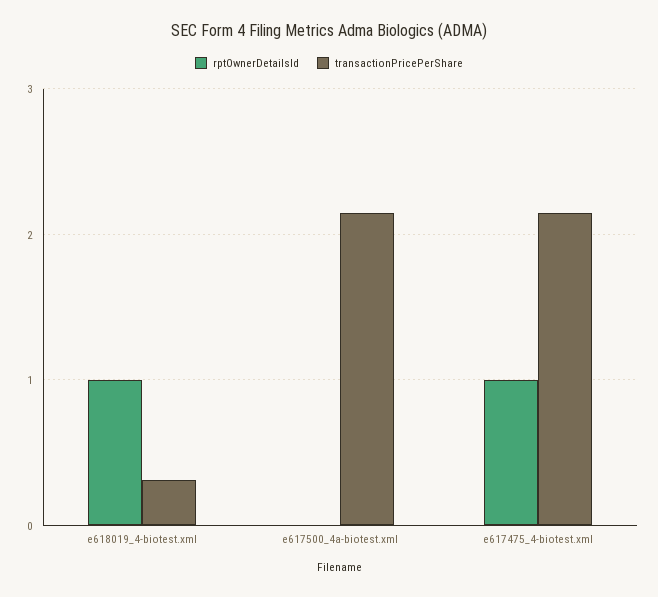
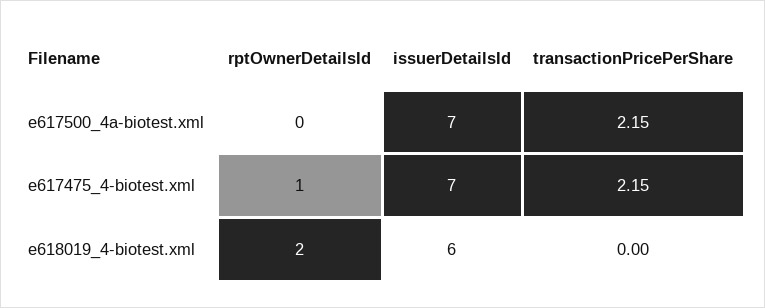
rptOwnerDetailsId, e618019_4-biotest.xml: 1 -> 2
transactionPricePerShare, e618019_4-biotest.xml: 0.3 -> 0
issuerDetailsId, e617500_4a-biotest.xml: none -> 7
issuerDetailsId, e617475_4-biotest.xml: none -> 7
issuerDetailsId, e618019_4-biotest.xml: none -> 6

